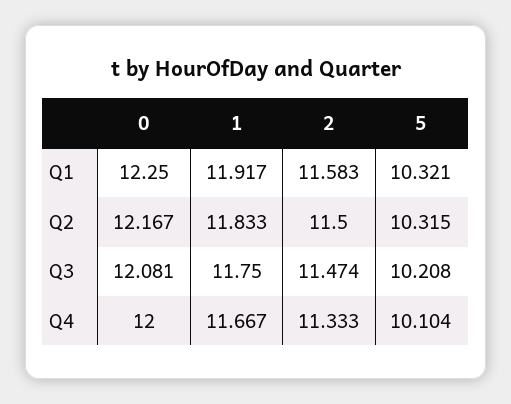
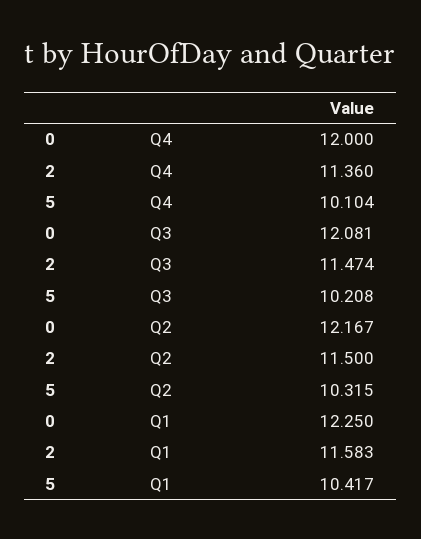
1, Q1: 11.917 -> none
5, Q1: 10.321 -> 10.417
1, Q2: 11.833 -> none
1, Q3: 11.75 -> none
1, Q4: 11.667 -> none
2, Q4: 11.333 -> 11.36

